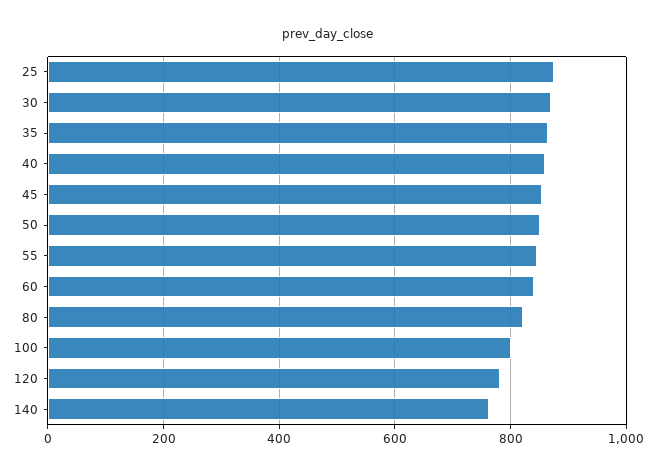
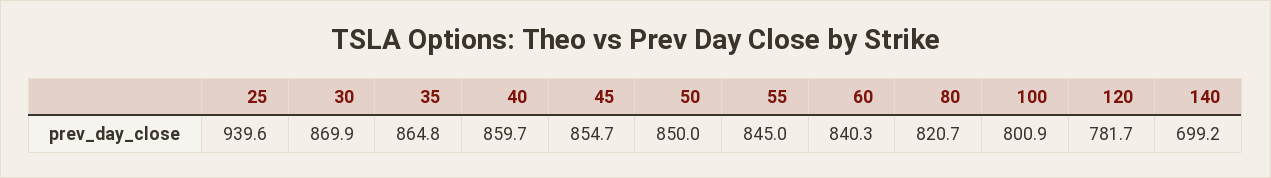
25: 880 -> 939.6
140: 760 -> 699.2

